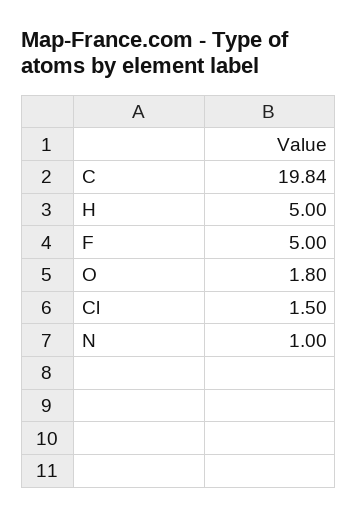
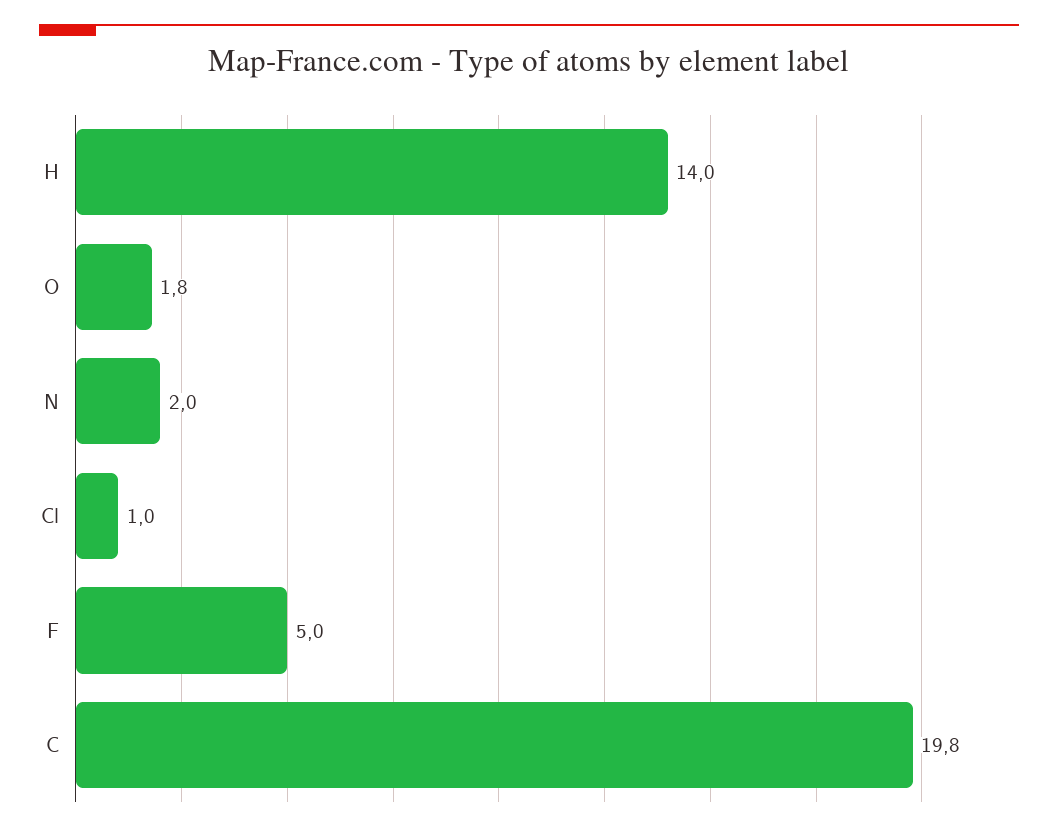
H: 5 -> 14
Cl: 1.5 -> 1
N: 1 -> 2

